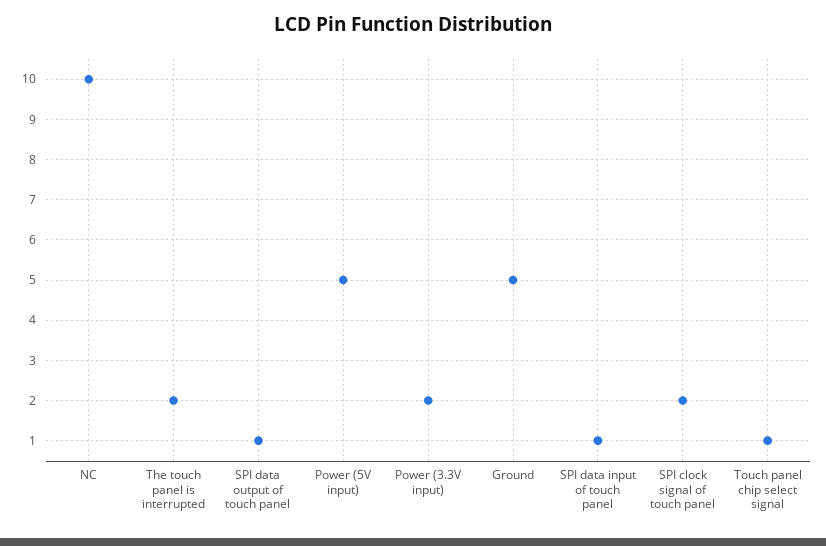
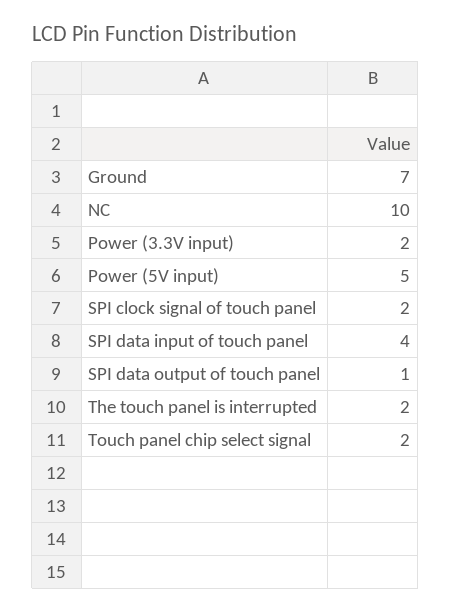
Ground: 5 -> 7
SPI data input of touch panel: 1 -> 4
Touch panel chip select signal: 1 -> 2

